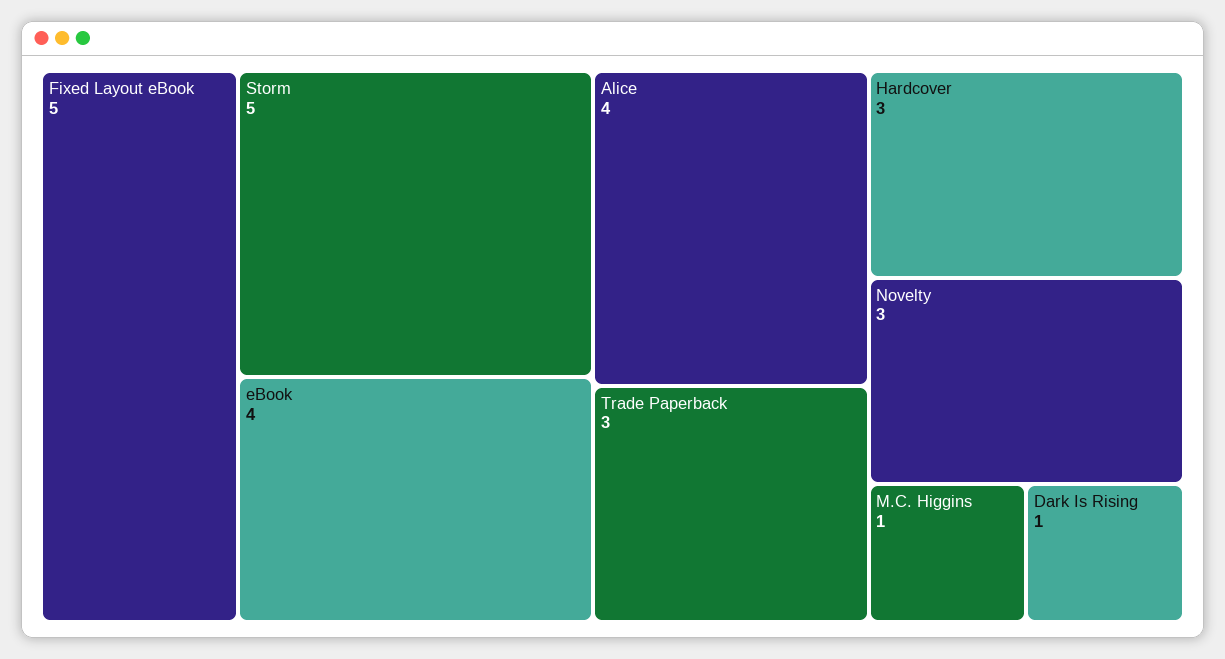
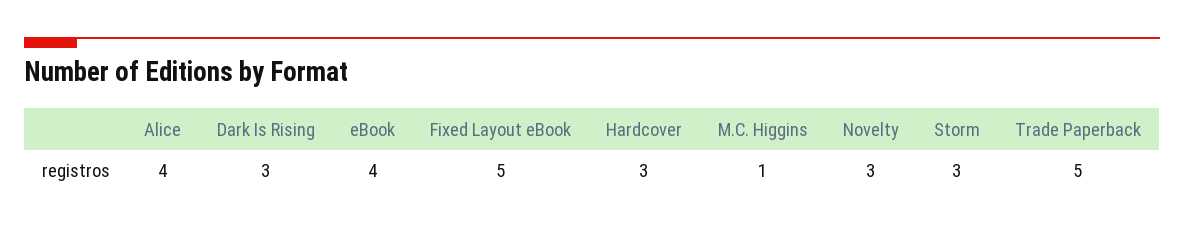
Storm: 5 -> 3
Trade Paperback: 3 -> 5
Dark Is Rising: 1 -> 3

